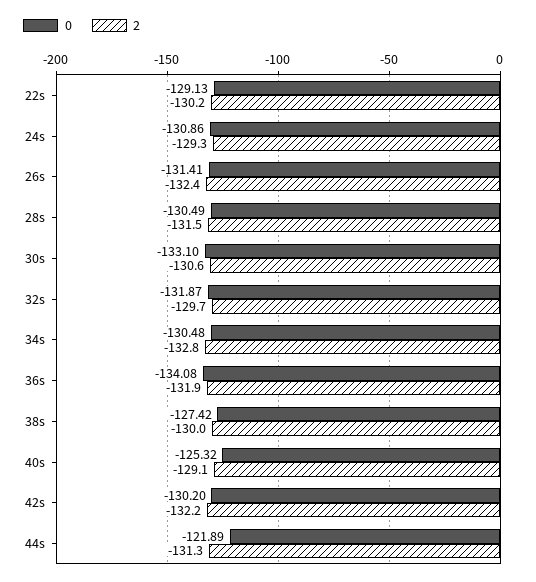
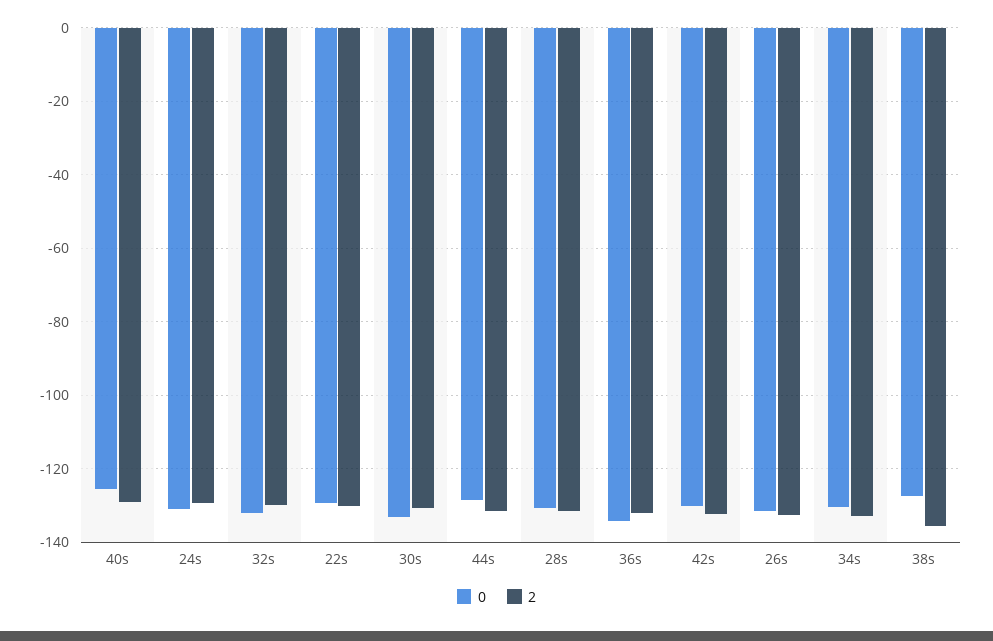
2, 38s: -130 -> -136
0, 44s: -121.89 -> -128

